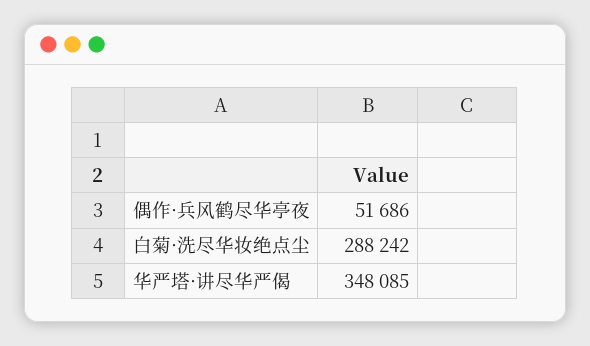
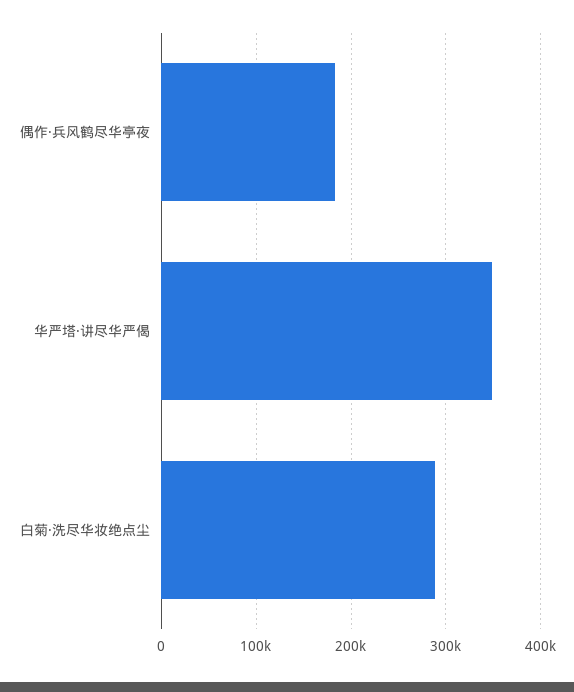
偶作·兵风鹤尽华亭夜: 51686 -> 180000

